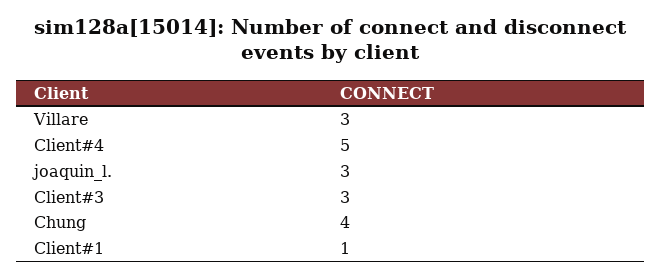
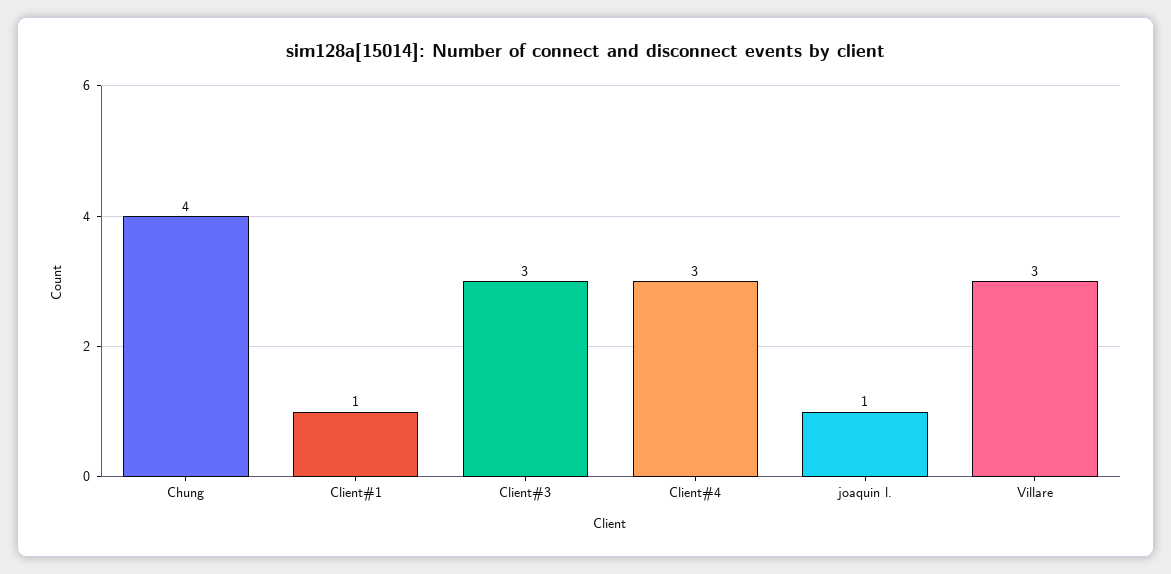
Client#4: 5 -> 3
joaquin_l.: 3 -> 1

